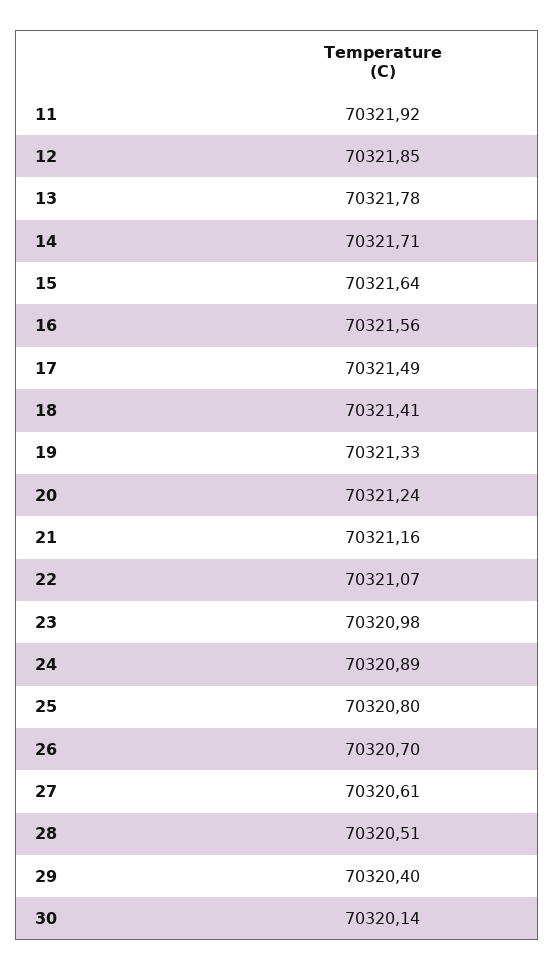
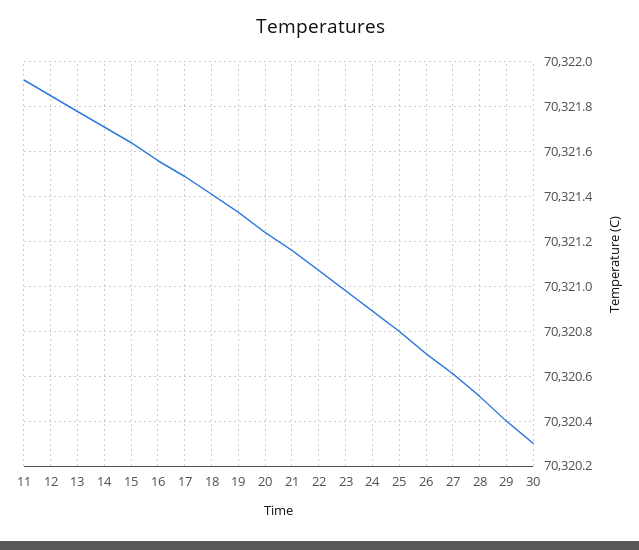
30: 70320.14 -> 70320.3

